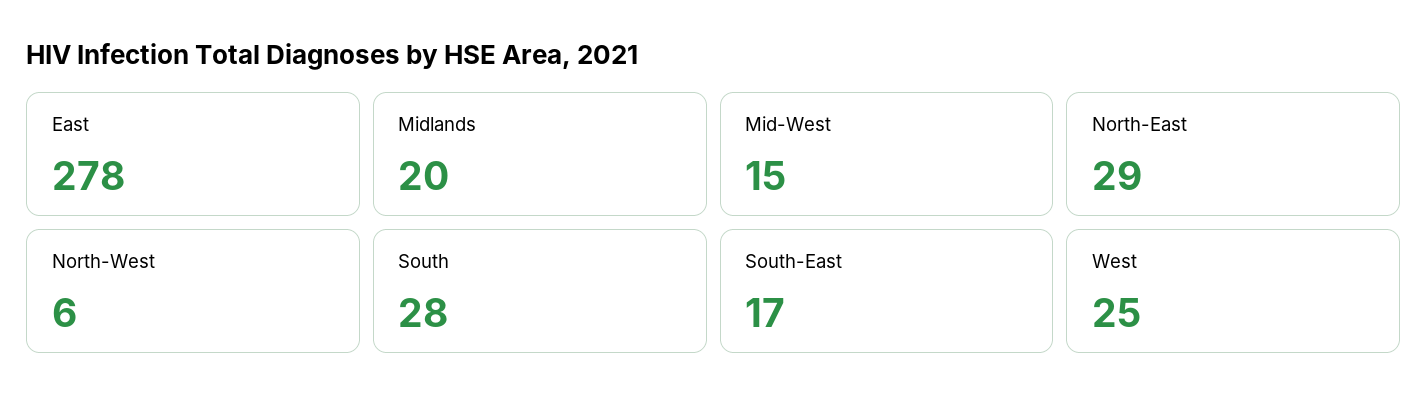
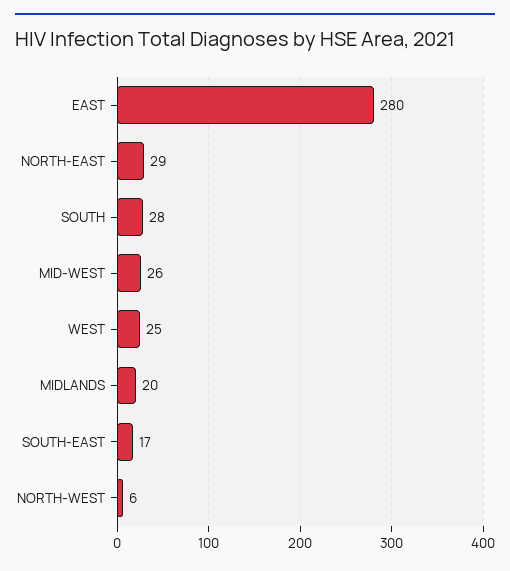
East: 278 -> 280
Mid-West: 15 -> 26

